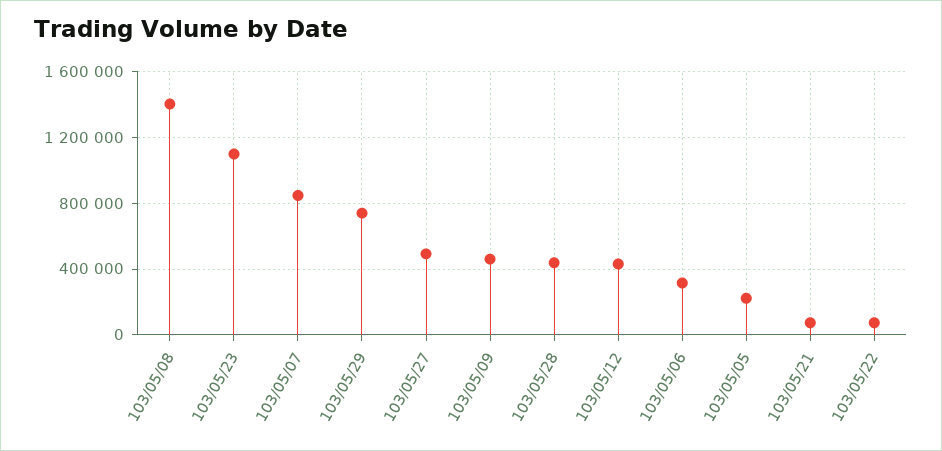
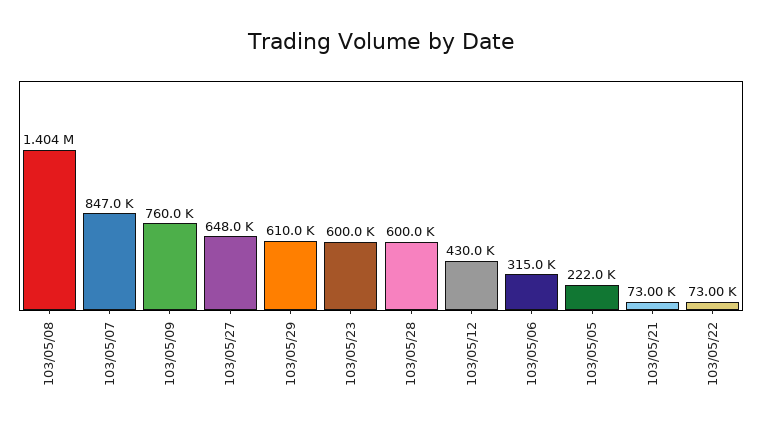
103/05/23: 1100000 -> 600000
103/05/29: 750000 -> 610000
103/05/27: 500000 -> 648000
103/05/09: 450000 -> 760000
103/05/28: 450000 -> 600000

